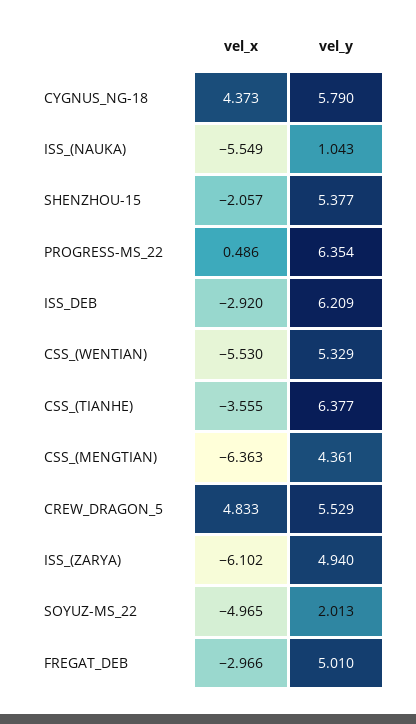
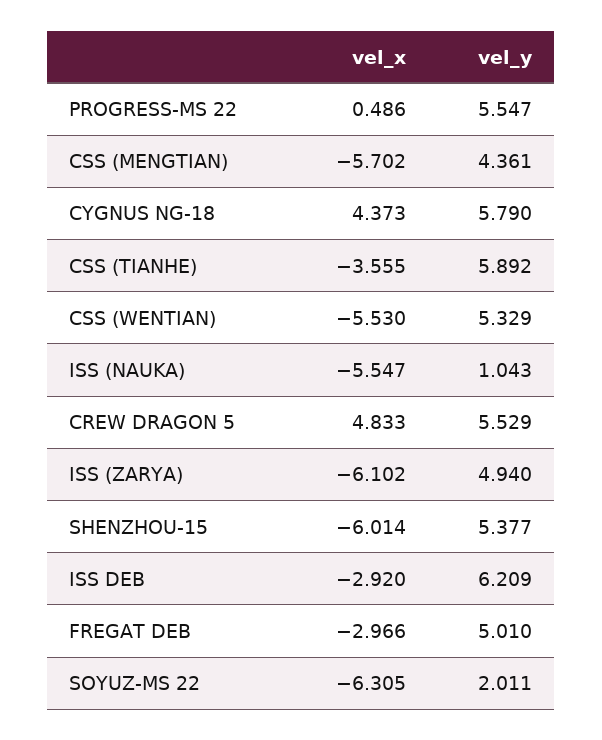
vel_x, ISS_(NAUKA): -5.549 -> -5.547
vel_x, SHENZHOU-15: -2.057 -> -6.014
vel_y, PROGRESS-MS_22: 6.354 -> 5.547
vel_y, CSS_(TIANHE): 6.377 -> 5.892
vel_x, CSS_(MENGTIAN): -6.363 -> -5.702
vel_x, SOYUZ-MS_22: -4.965 -> -6.305
vel_y, SOYUZ-MS_22: 2.013 -> 2.011

